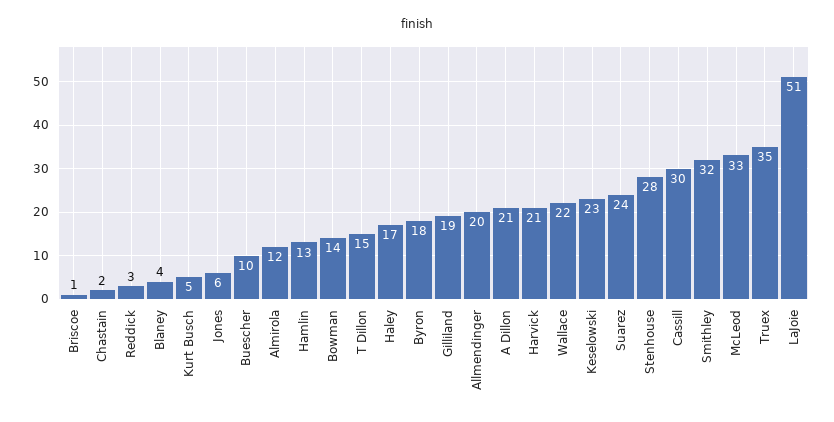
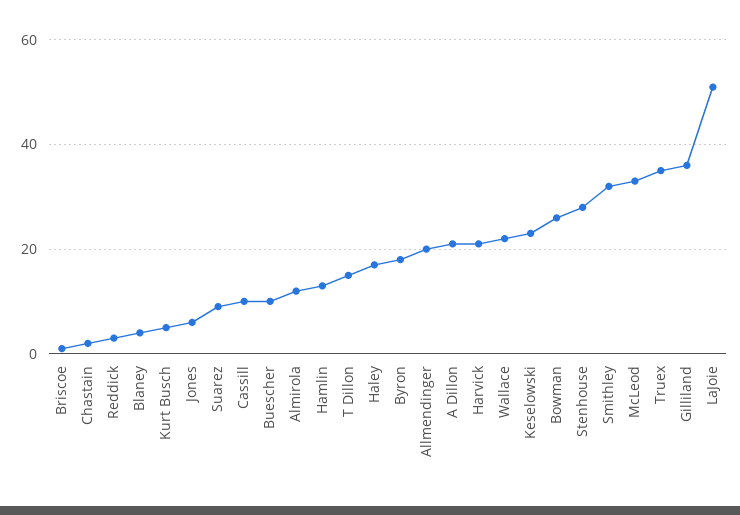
Bowman: 14 -> 25
Gilliland: 19 -> 35
Suarez: 24 -> 10
Cassill: 30 -> 10

